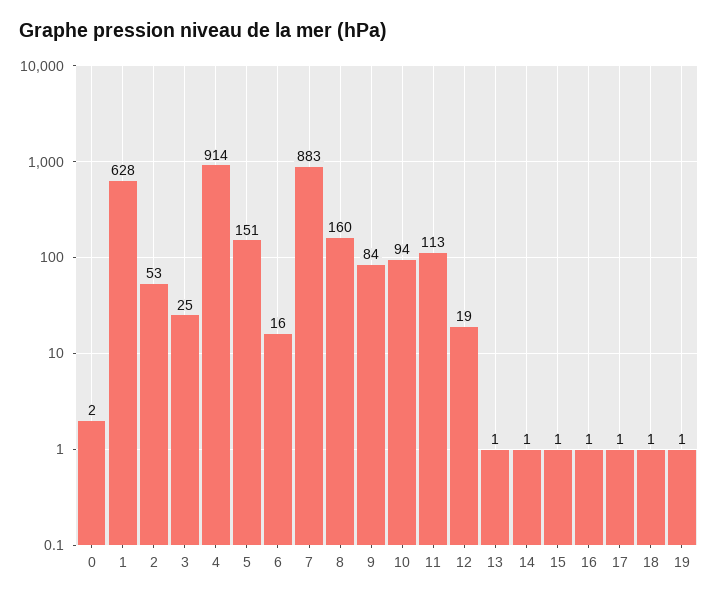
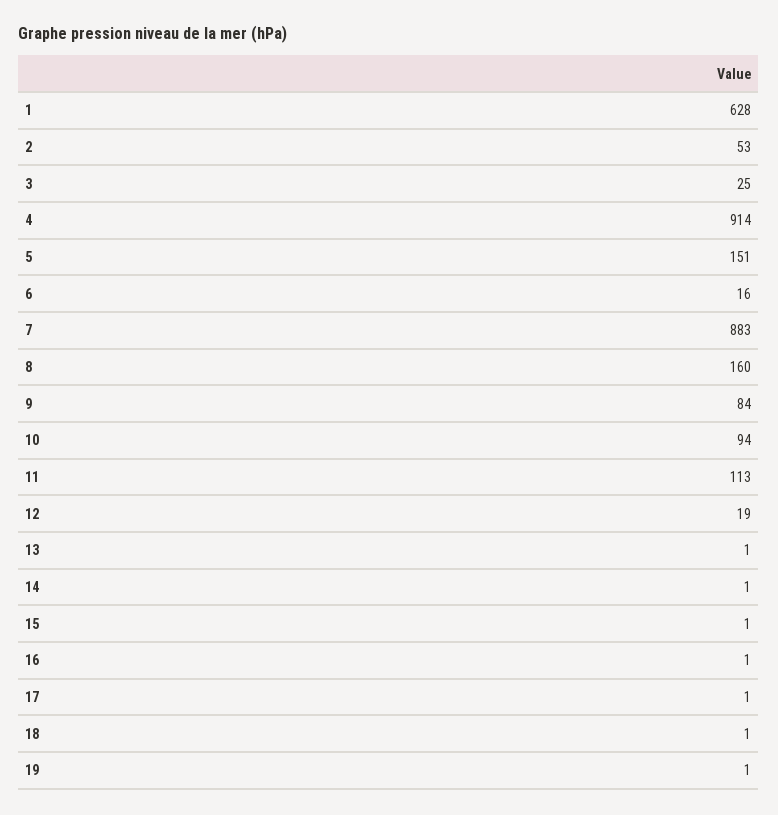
0: 2 -> none

